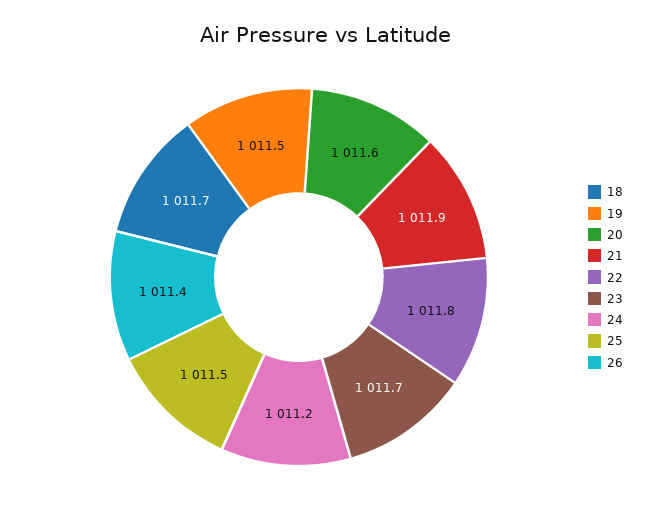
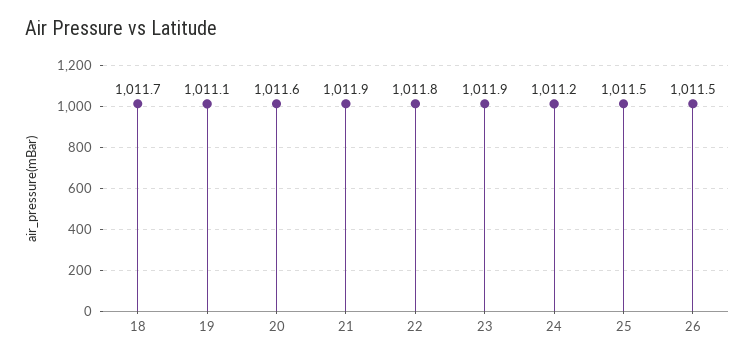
19: 1011.5 -> 1011.1
23: 1011.7 -> 1011.9
26: 1011.4 -> 1011.5

